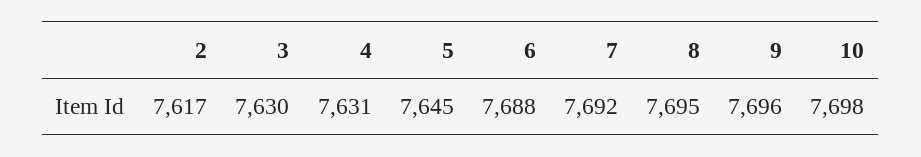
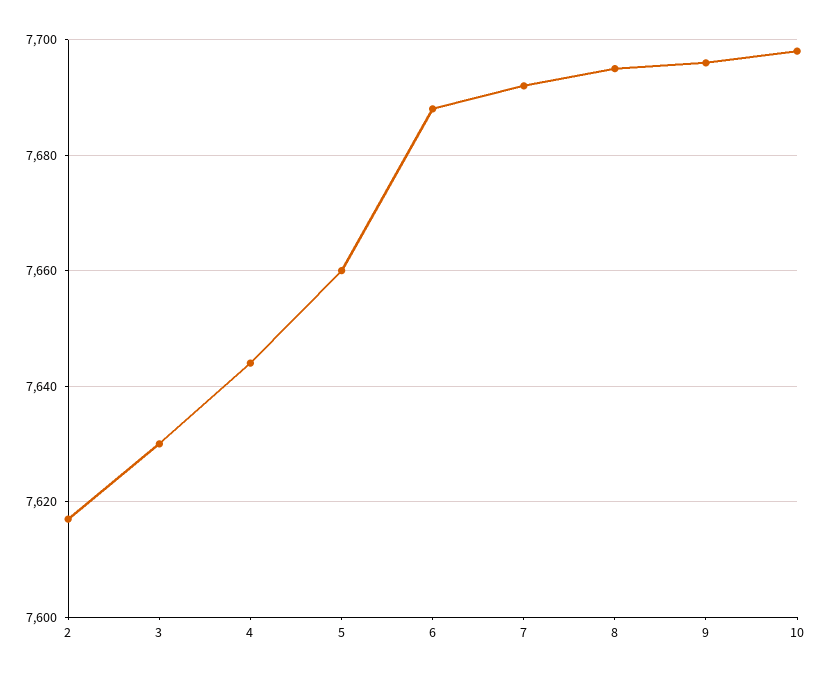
4: 7631 -> 7645
5: 7645 -> 7660

